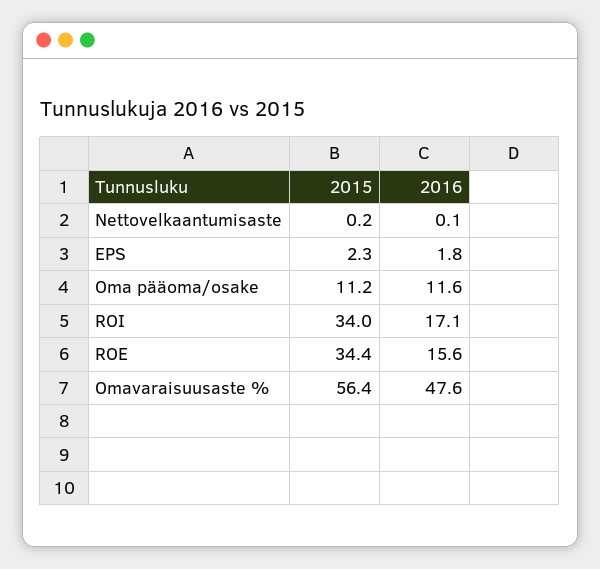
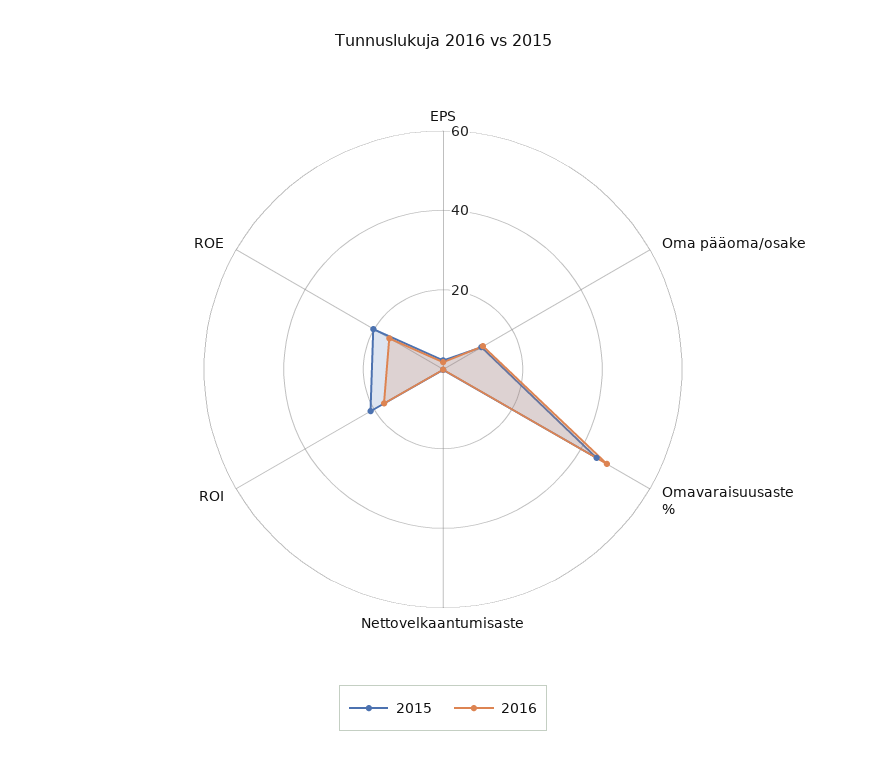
2015, ROI: 34 -> 20
2015, ROE: 34.4 -> 20
2015, Omavaraisuusaste %: 56.4 -> 45

